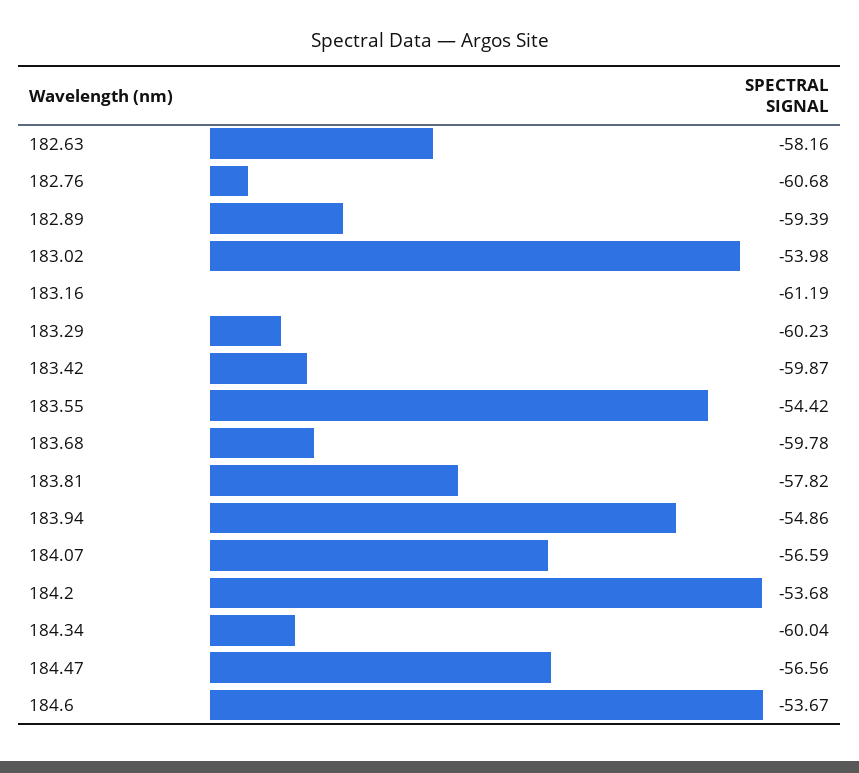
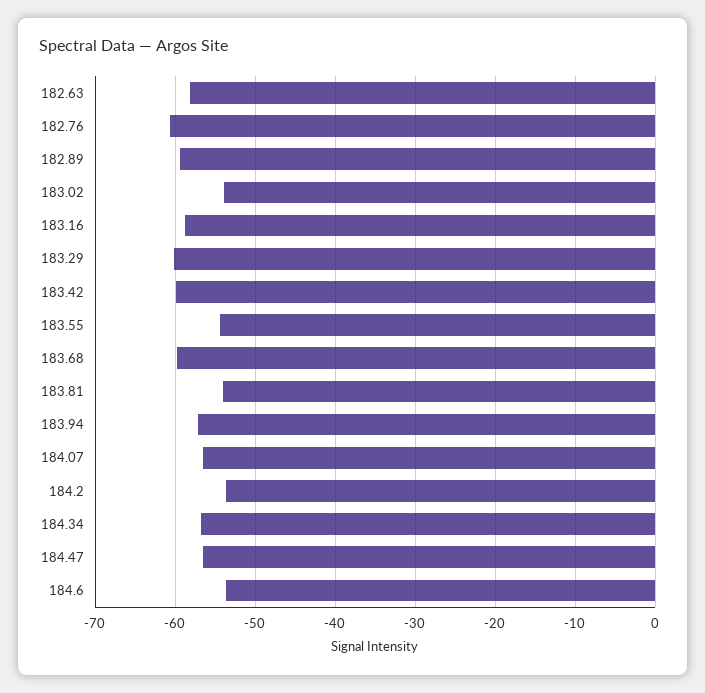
183.16: -61.19 -> -59
183.81: -57.82 -> -54
183.94: -54.86 -> -57
184.34: -60.04 -> -57

